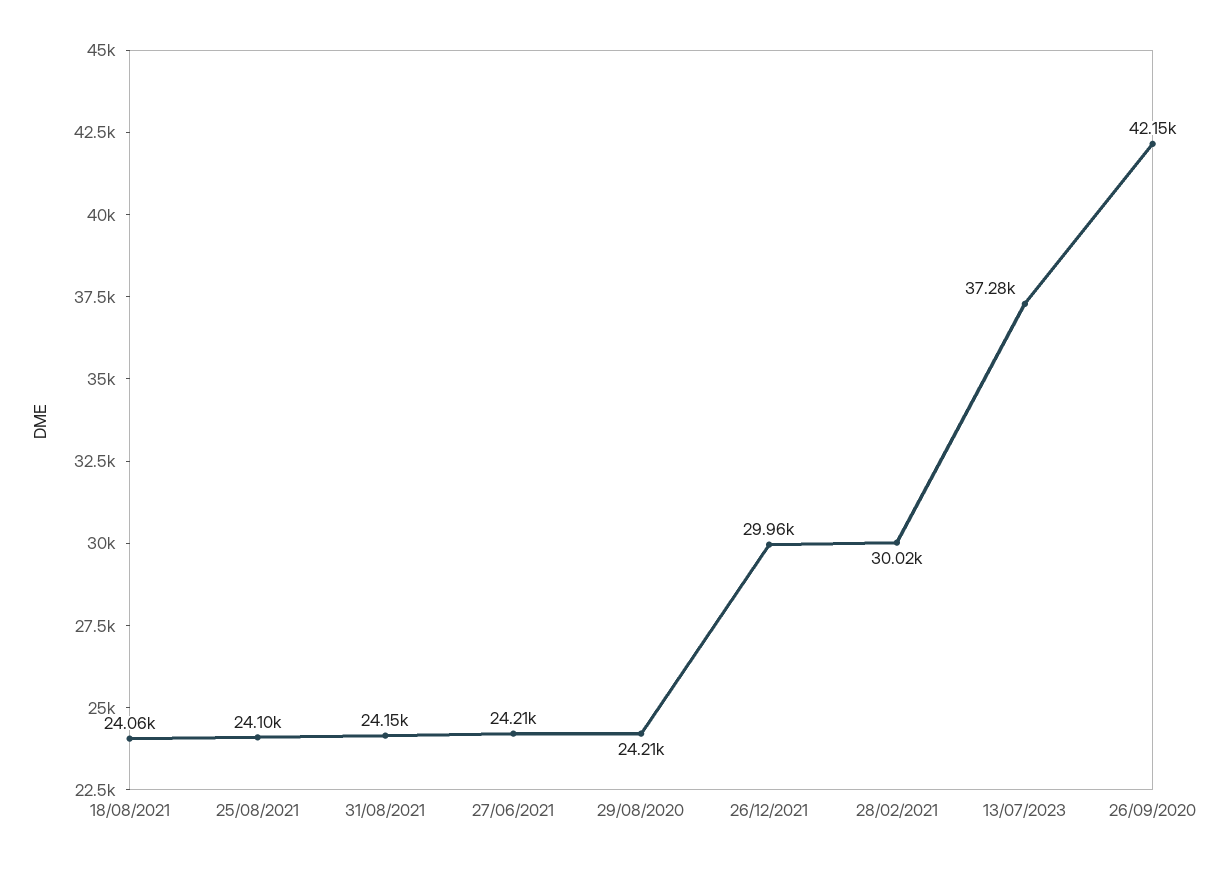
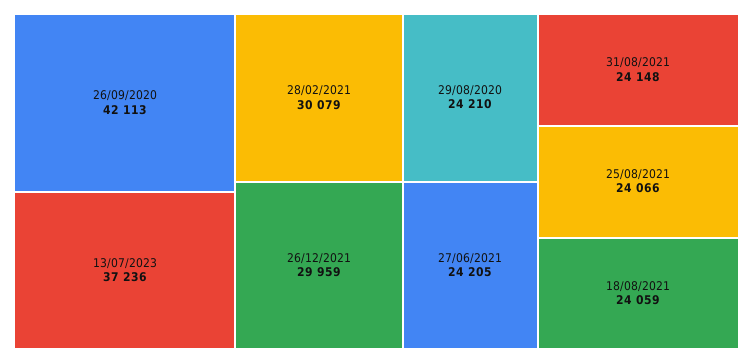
25/08/2021: 24100 -> 24066
28/02/2021: 30020 -> 30079
13/07/2023: 37280 -> 37236
26/09/2020: 42150 -> 42113

